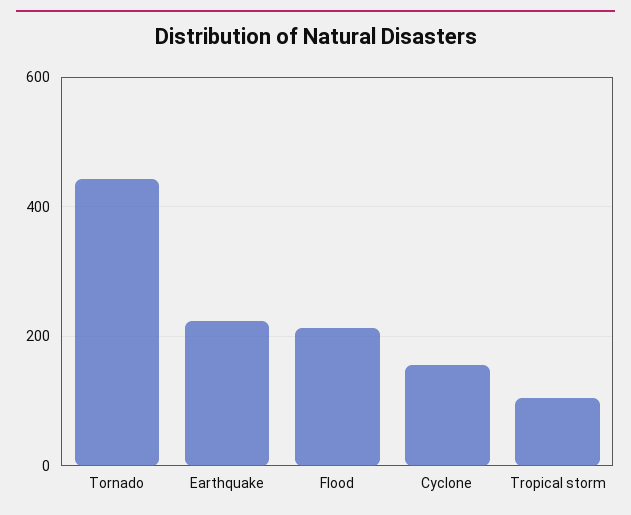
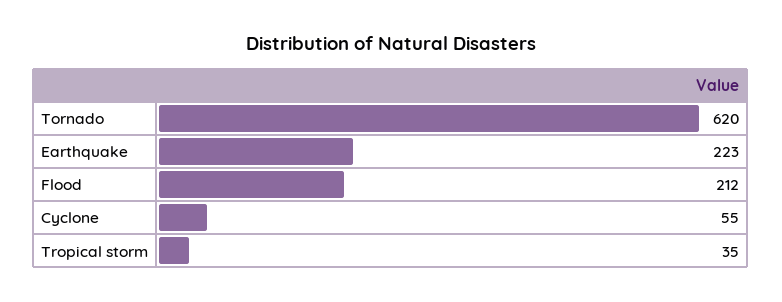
Tornado: 440 -> 620
Cyclone: 160 -> 55
Tropical storm: 100 -> 35

